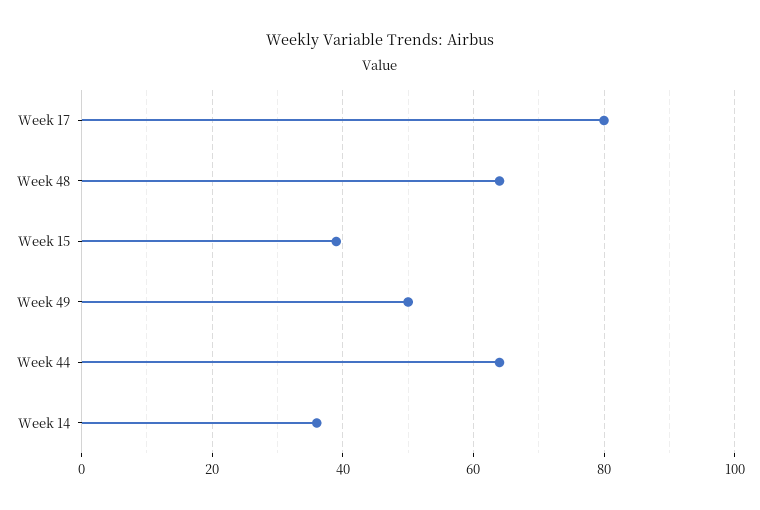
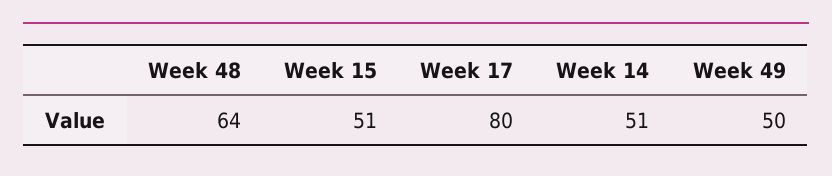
Week 15: 40 -> 51
Week 44: 65 -> none
Week 14: 35 -> 51

